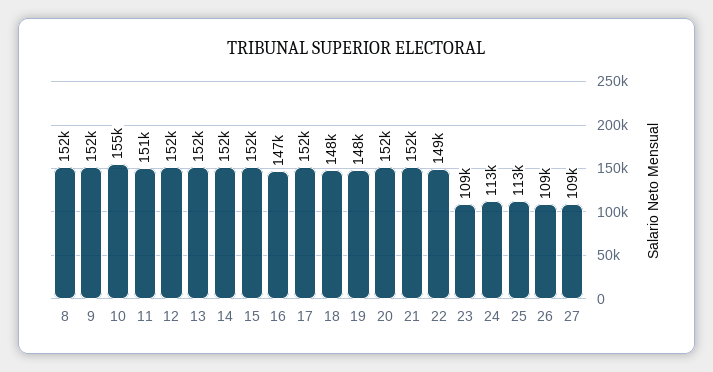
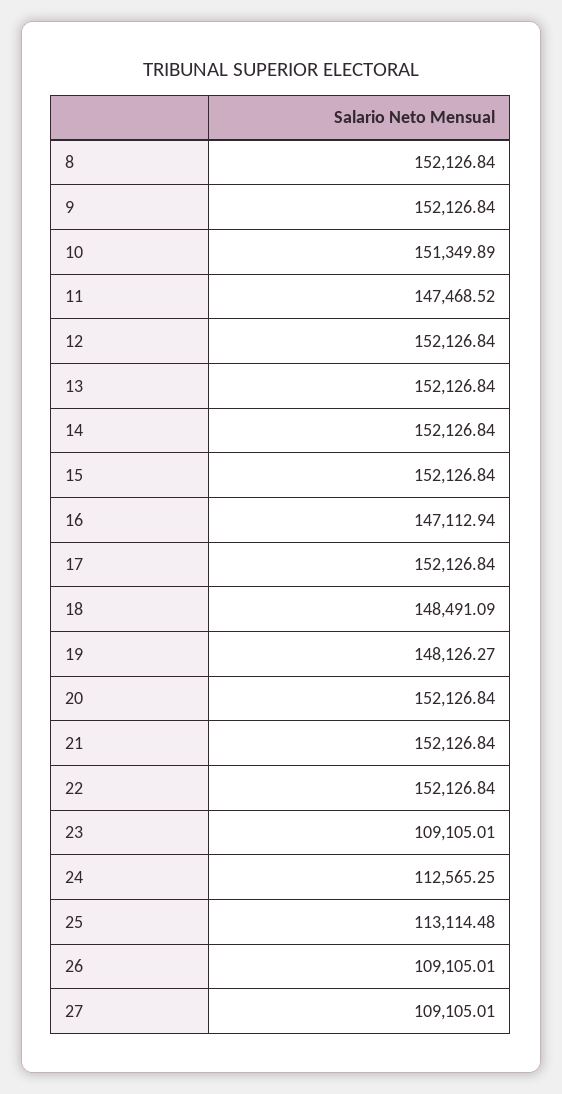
10: 155000 -> 151349.89
11: 151000 -> 147468.52
22: 149000 -> 152126.84

